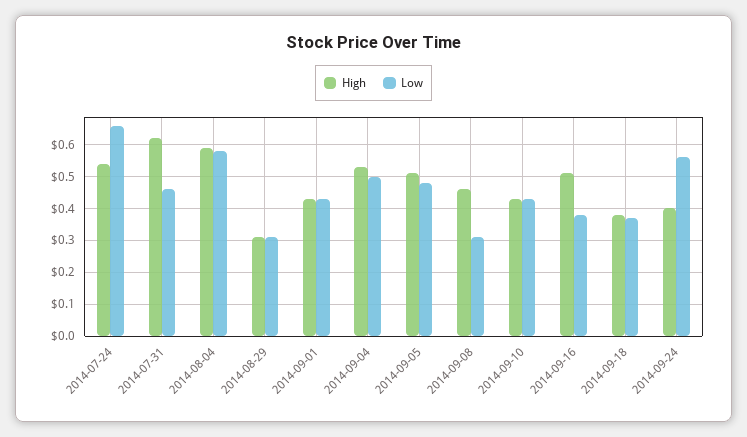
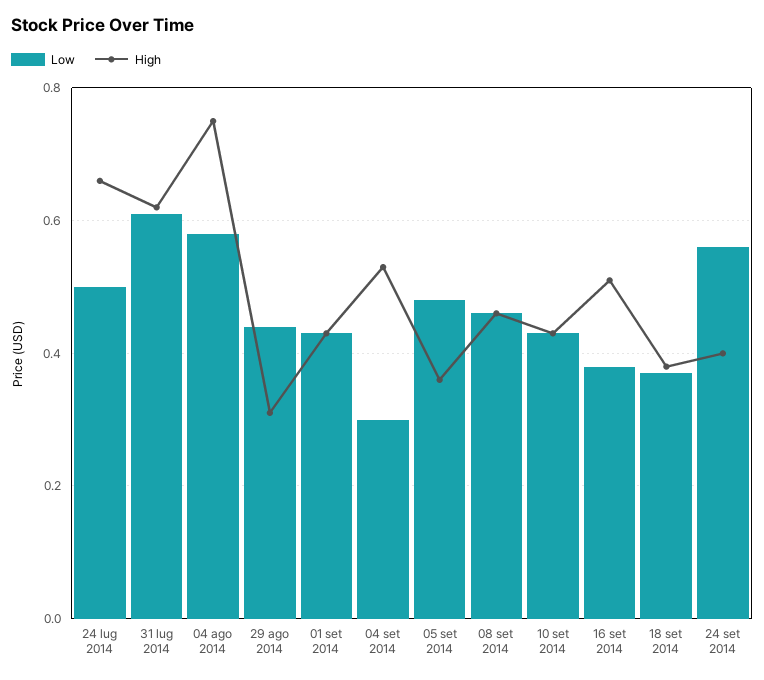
High, 2014-07-24: 0.55 -> 0.65
Low, 2014-07-24: 0.65 -> 0.5
Low, 2014-07-31: 0.45 -> 0.6
High, 2014-08-04: 0.6 -> 0.75
Low, 2014-08-29: 0.3 -> 0.45
Low, 2014-09-04: 0.5 -> 0.3
High, 2014-09-05: 0.5 -> 0.35
Low, 2014-09-08: 0.3 -> 0.45

